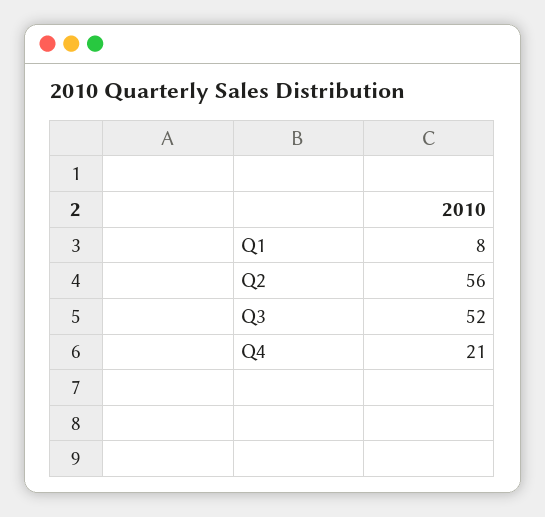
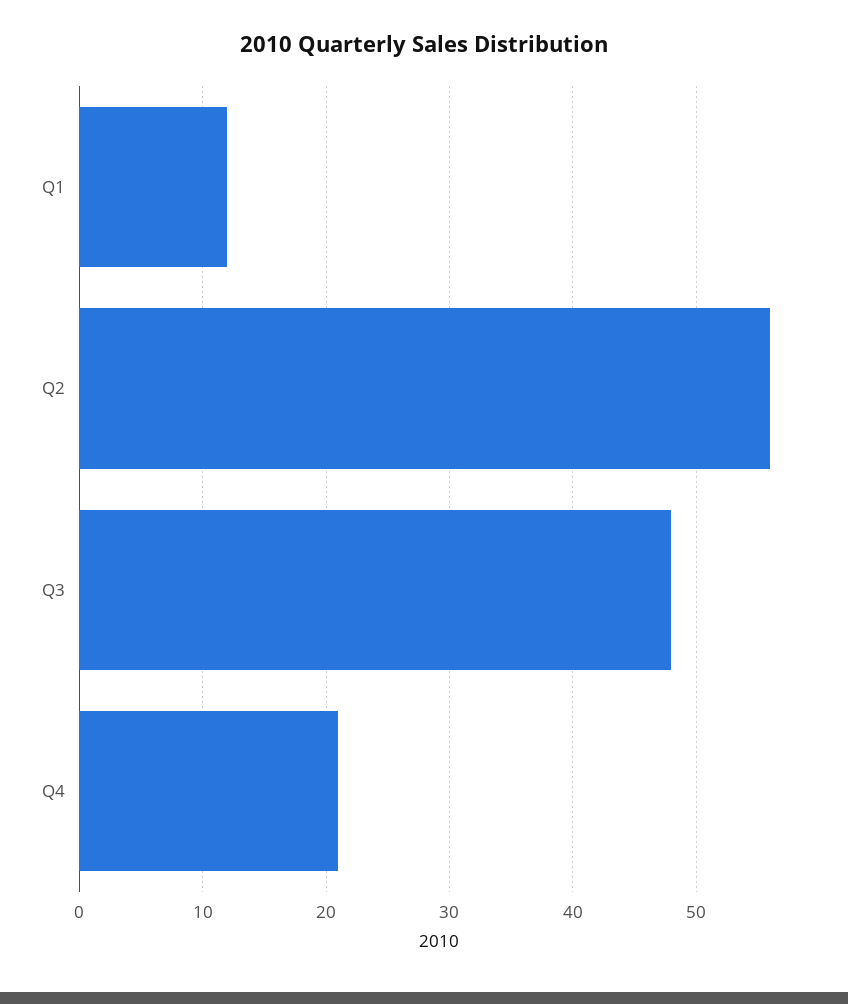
Q1: 8 -> 12
Q3: 52 -> 48

